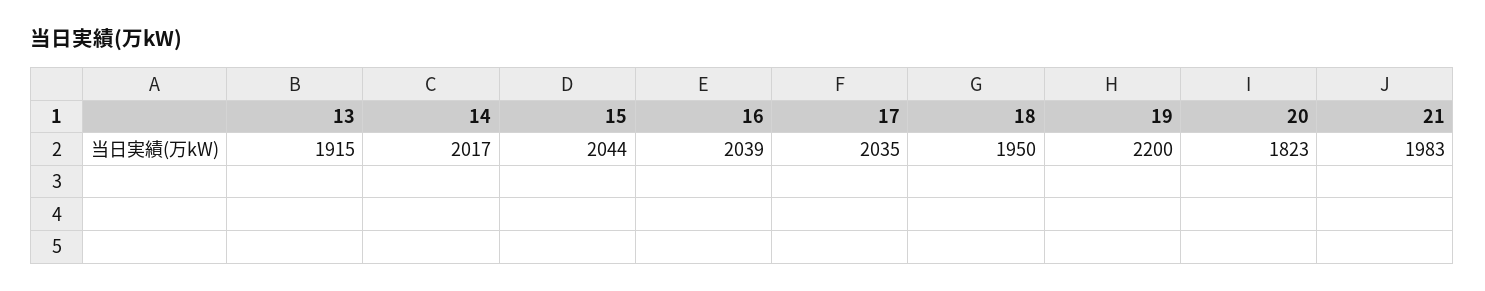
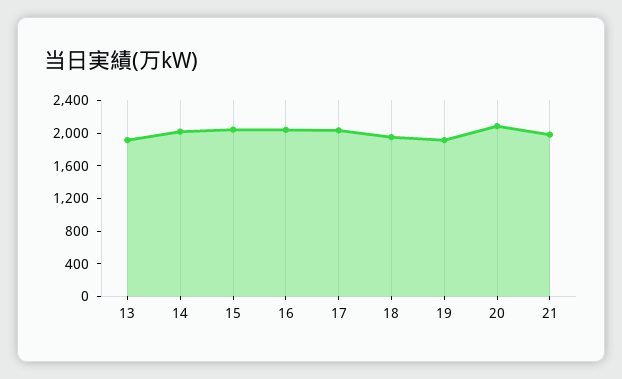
19: 2200 -> 1900
20: 1823 -> 2100

